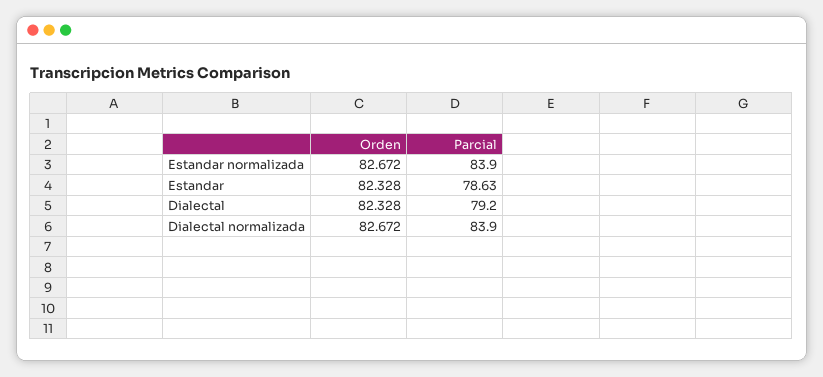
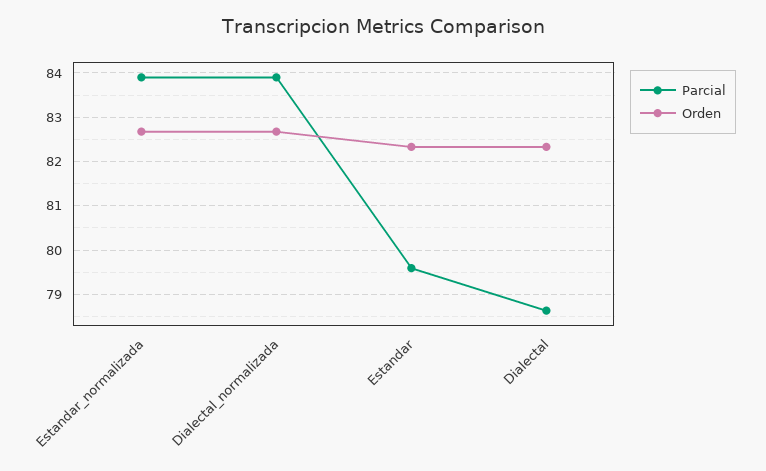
Parcial, Estandar: 78.63 -> 79.6
Parcial, Dialectal: 79.2 -> 78.6

